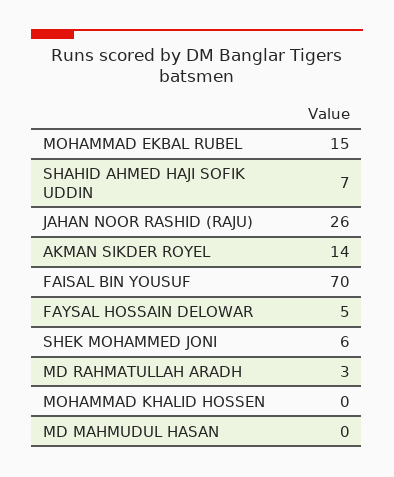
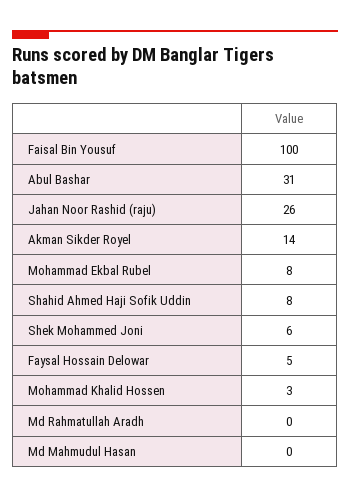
MOHAMMAD EKBAL RUBEL: 15 -> 8
SHAHID AHMED HAJI SOFIK UDDIN: 7 -> 8
FAISAL BIN YOUSUF: 70 -> 100
MD RAHMATULLAH ARADH: 3 -> 0
MOHAMMAD KHALID HOSSEN: 0 -> 3
Abul Bashar: none -> 31

